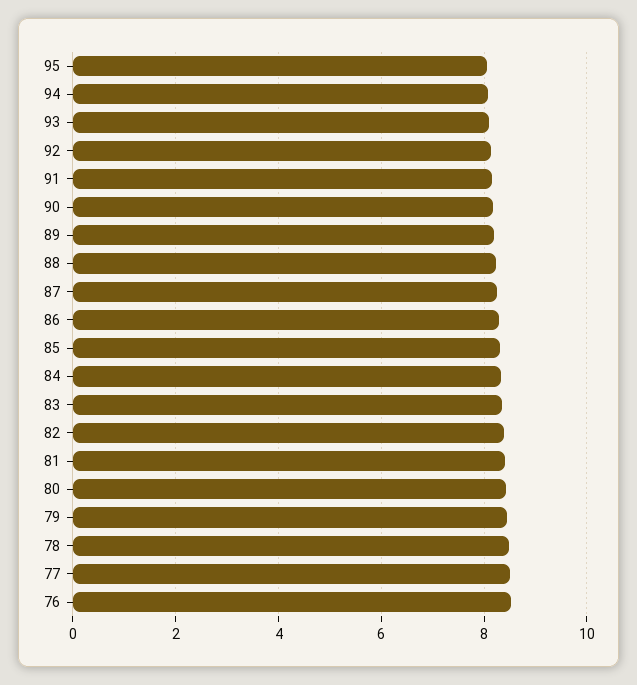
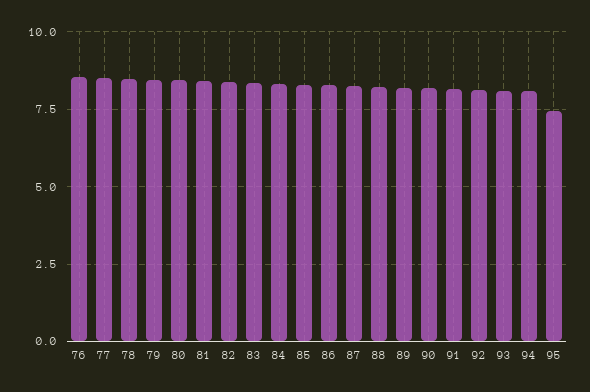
95: 8 -> 7.5

